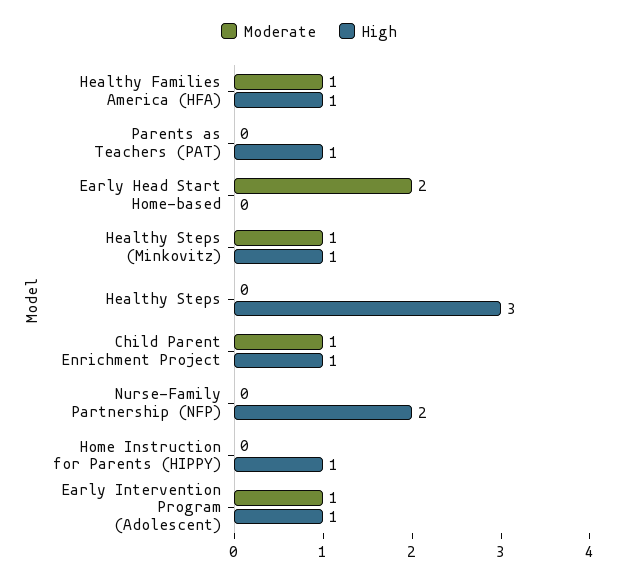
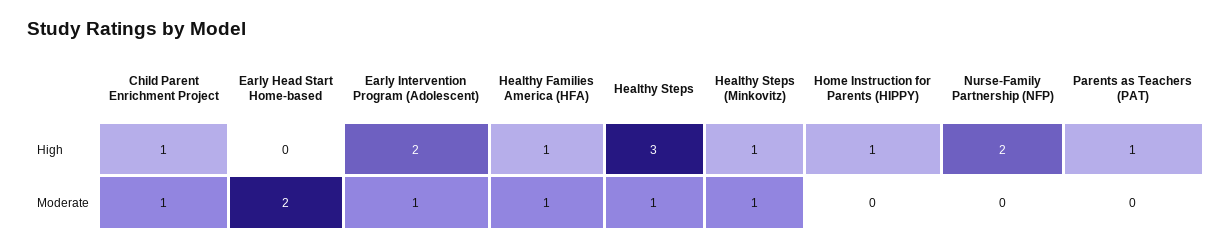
Moderate, Healthy Steps: 0 -> 1
High, Early Intervention Program (Adolescent): 1 -> 2

